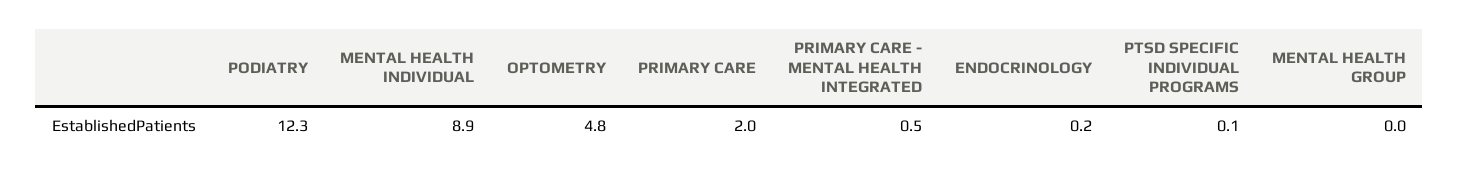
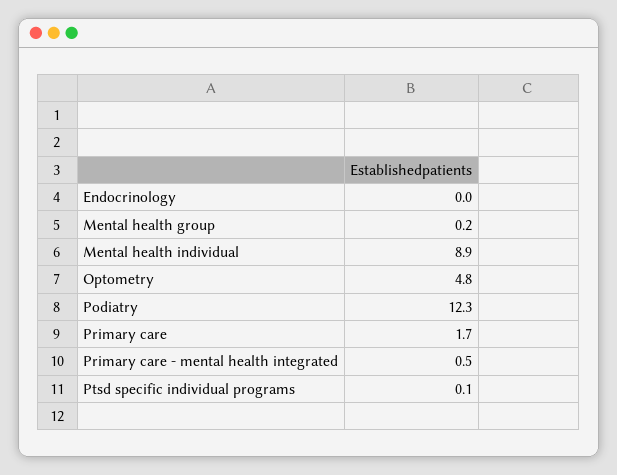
PRIMARY CARE: 2 -> 1.7
ENDOCRINOLOGY: 0.2 -> 0
MENTAL HEALTH GROUP: 0 -> 0.2

